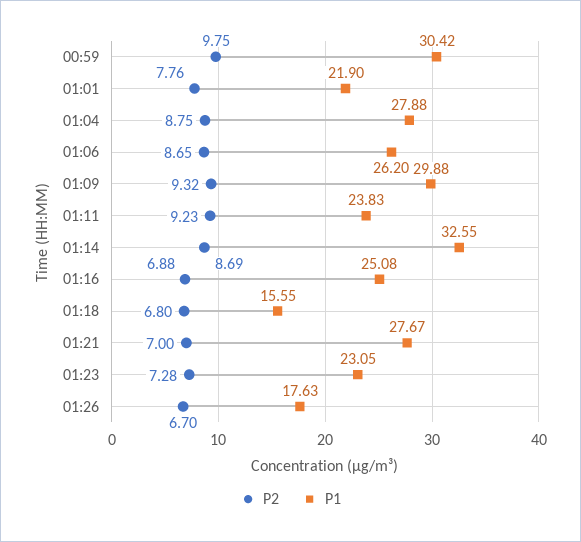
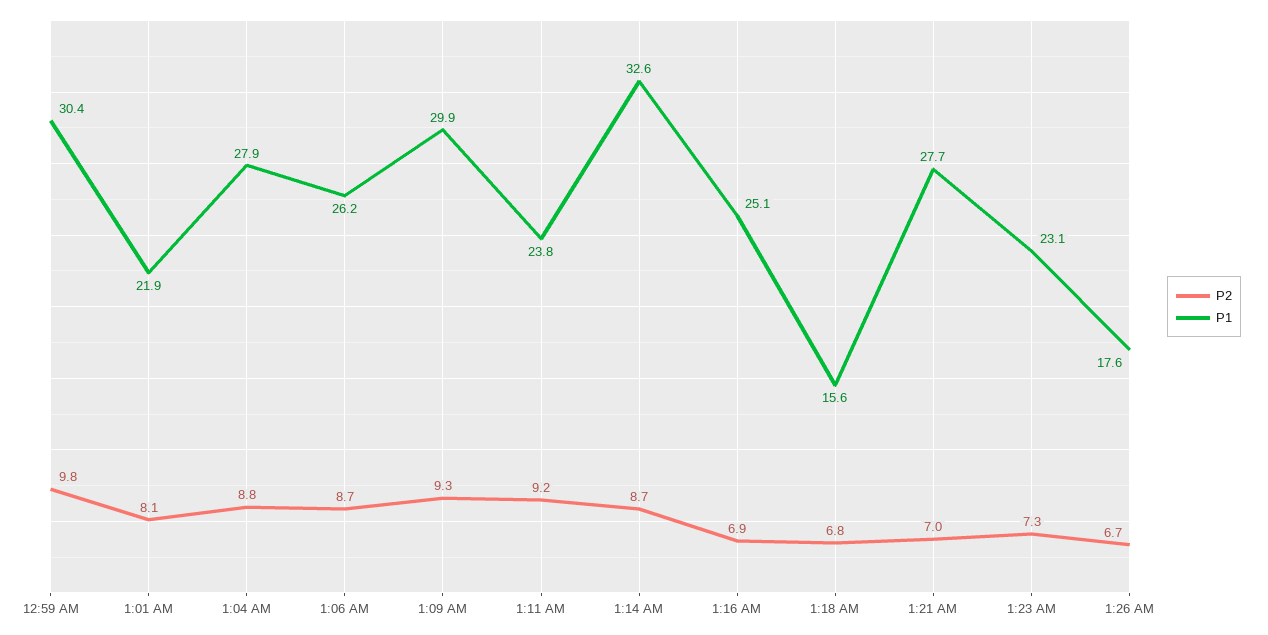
P2, 01:01: 7.76 -> 8.1

